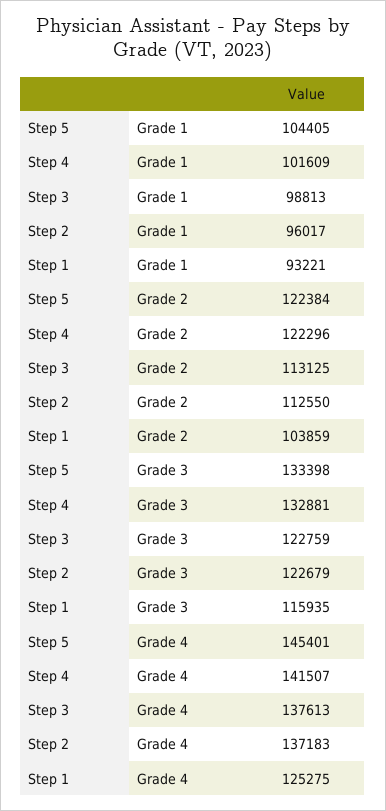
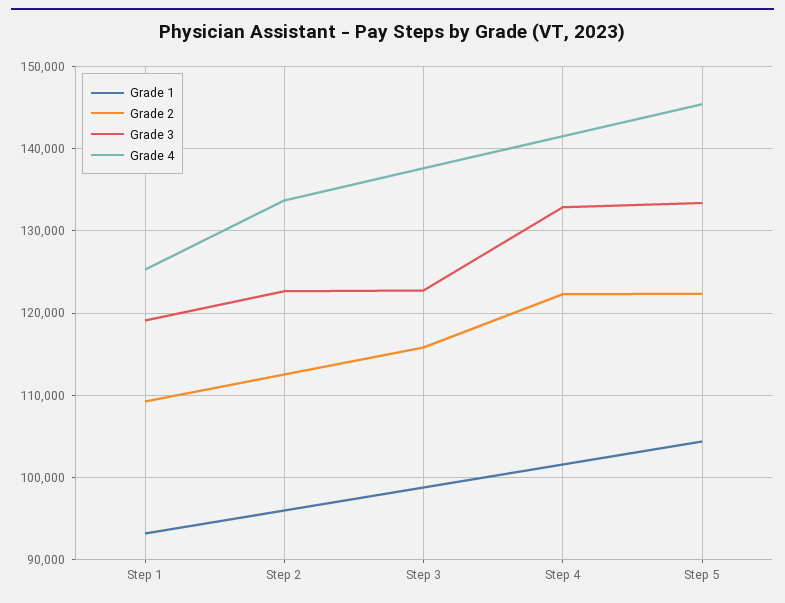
Grade 2, Step 3: 113125 -> 116000
Grade 2, Step 1: 103859 -> 109000
Grade 3, Step 1: 115935 -> 119000
Grade 4, Step 2: 137183 -> 134000

